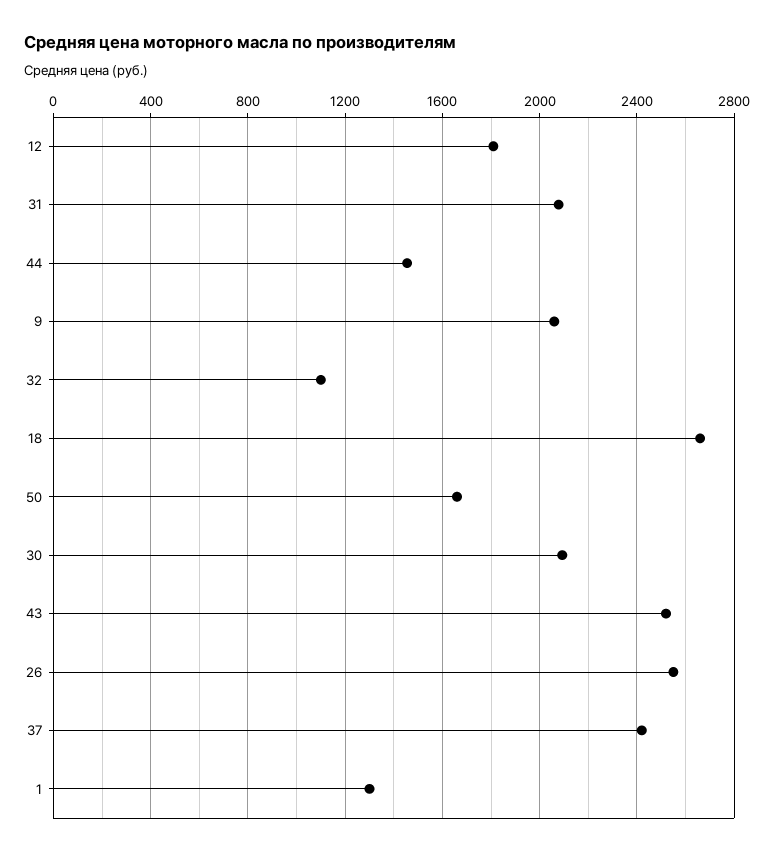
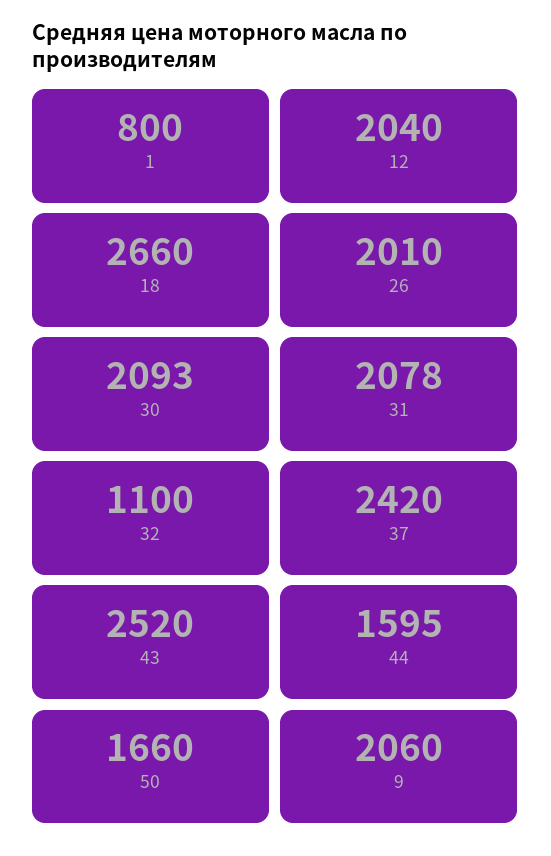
12: 1800 -> 2040
44: 1450 -> 1595
26: 2550 -> 2010
1: 1300 -> 800

